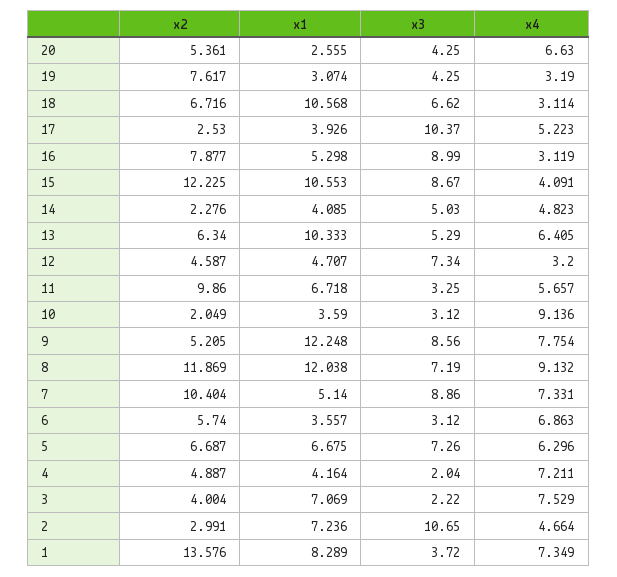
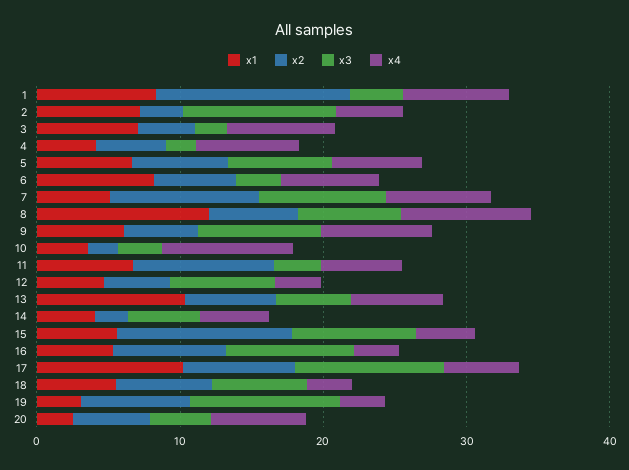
x3, 19: 4.25 -> 10
x1, 18: 10.568 -> 6
x2, 17: 2.53 -> 8
x1, 17: 3.926 -> 10
x1, 15: 10.553 -> 6
x1, 9: 12.248 -> 6
x2, 8: 11.869 -> 6
x1, 6: 3.557 -> 8

